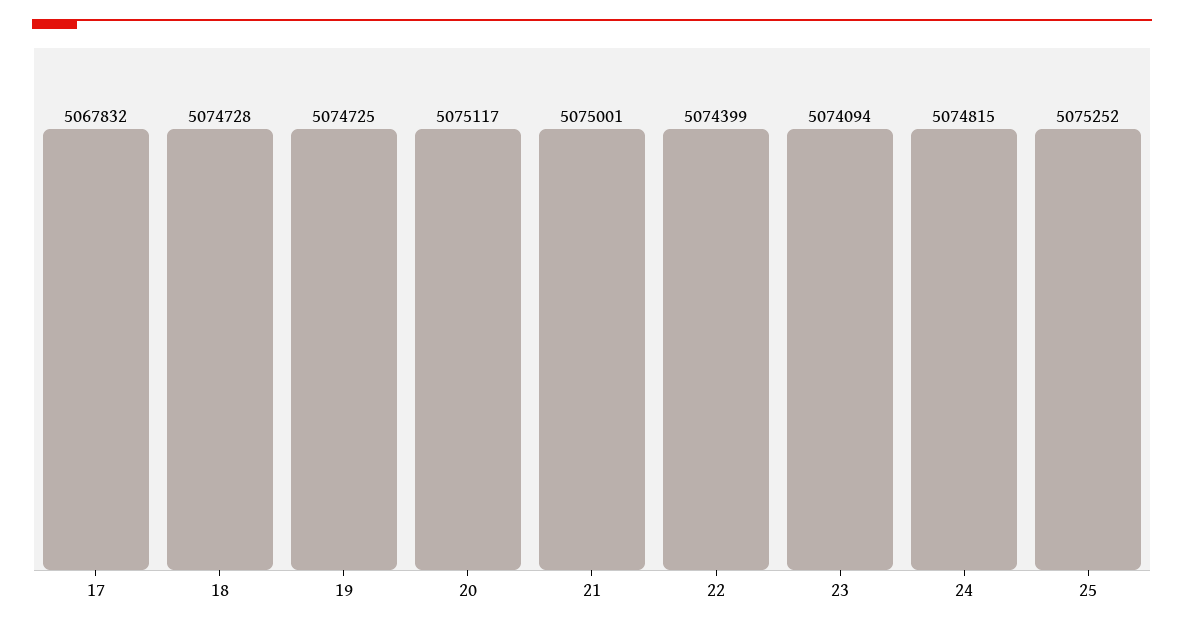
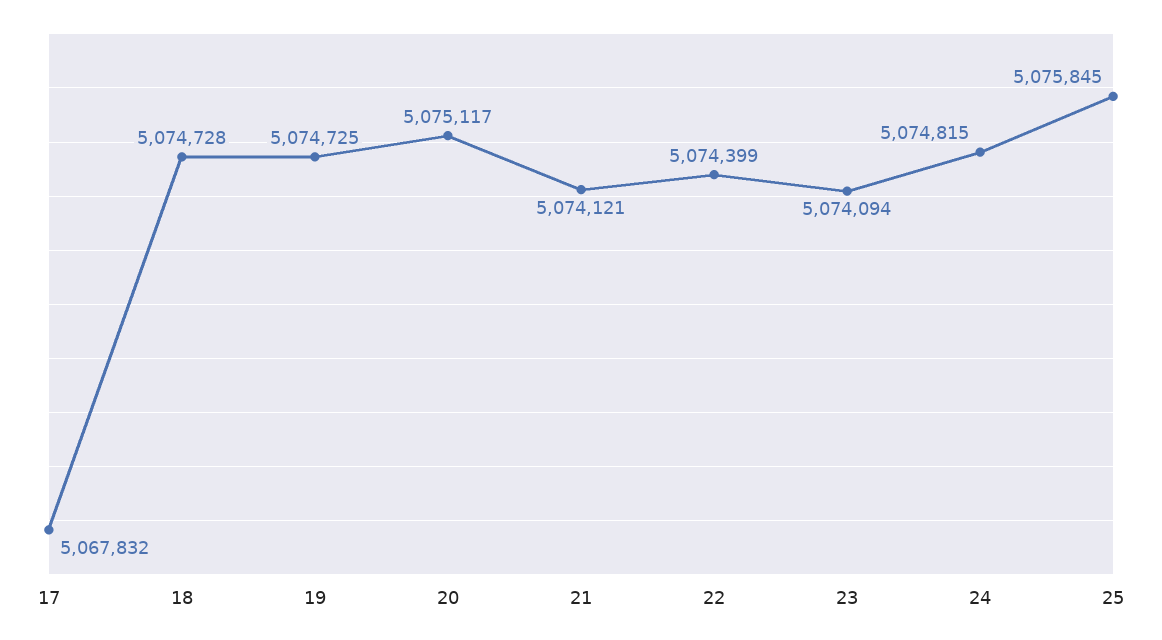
21: 5075001 -> 5074121
25: 5075252 -> 5075845

